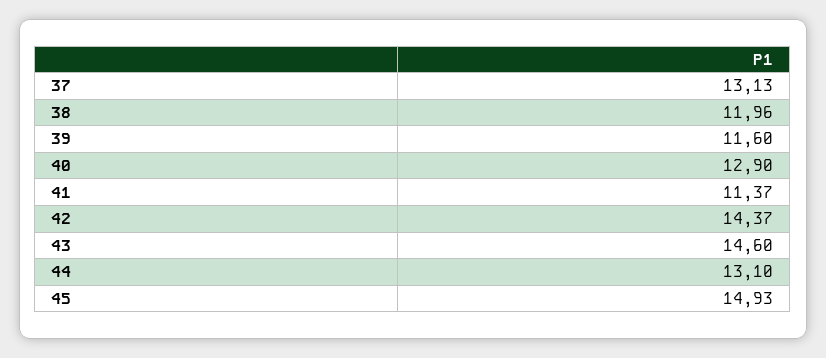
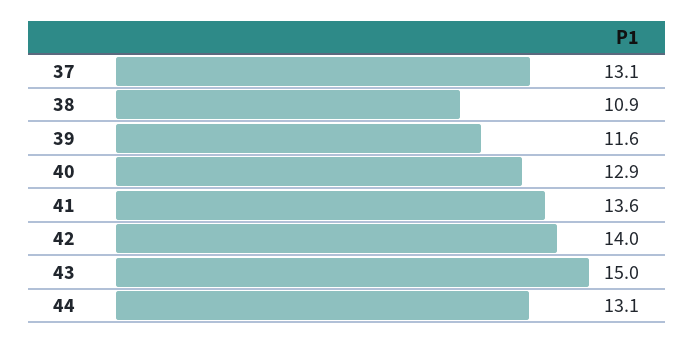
38: 11.96 -> 10.9
41: 11.37 -> 13.6
42: 14.37 -> 14
43: 14.6 -> 15
45: 14.93 -> none

